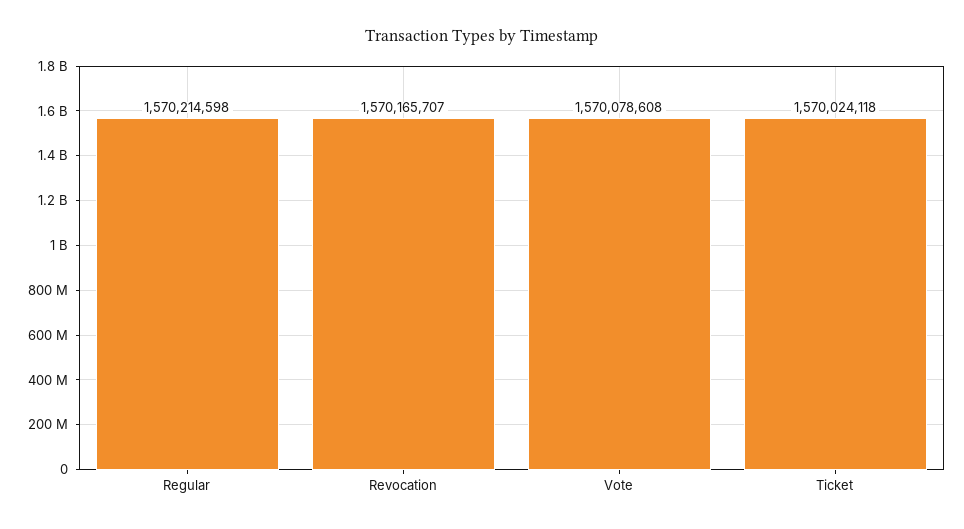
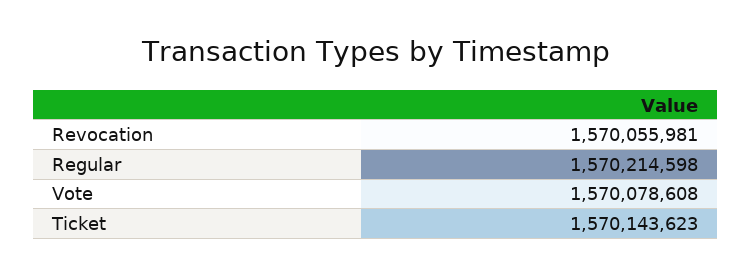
Revocation: 1570165707 -> 1570055981
Ticket: 1570024118 -> 1570143623

